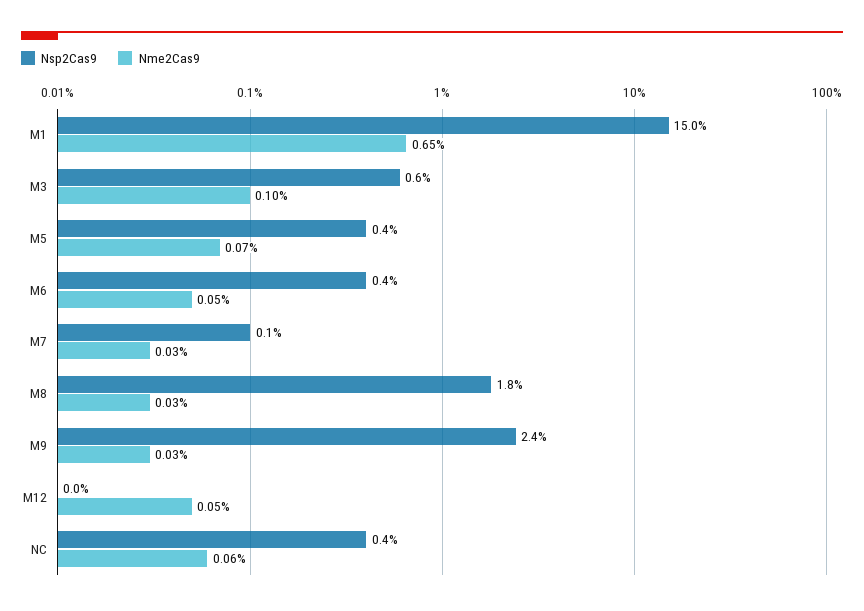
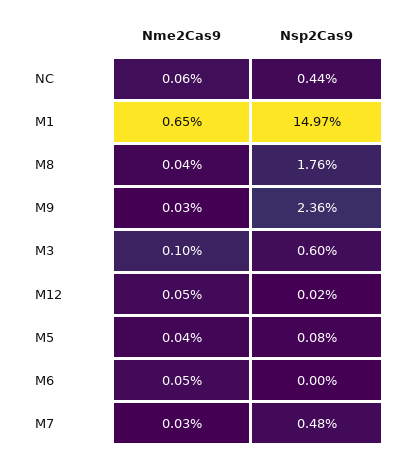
Nsp2Cas9, M5: 0.4 -> 0.08
Nme2Cas9, M5: 0.07 -> 0.04
Nsp2Cas9, M6: 0.4 -> 0
Nsp2Cas9, M7: 0.1 -> 0.48
Nme2Cas9, M8: 0.03 -> 0.04

